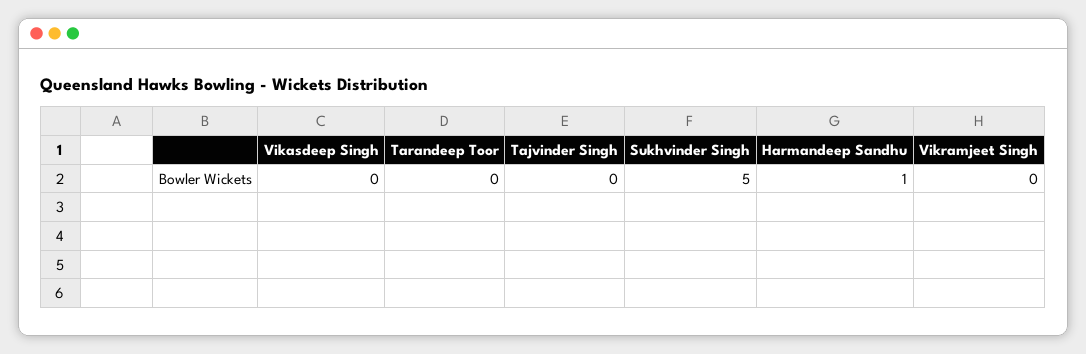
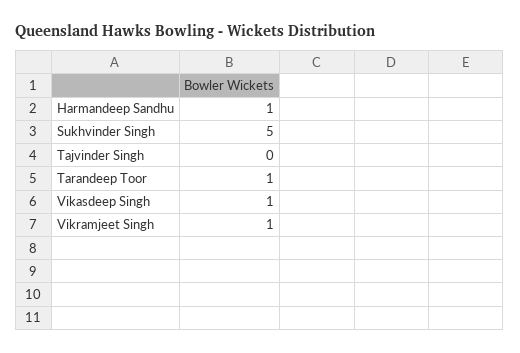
Vikasdeep Singh: 0 -> 1
Tarandeep Toor: 0 -> 1
Vikramjeet Singh: 0 -> 1

